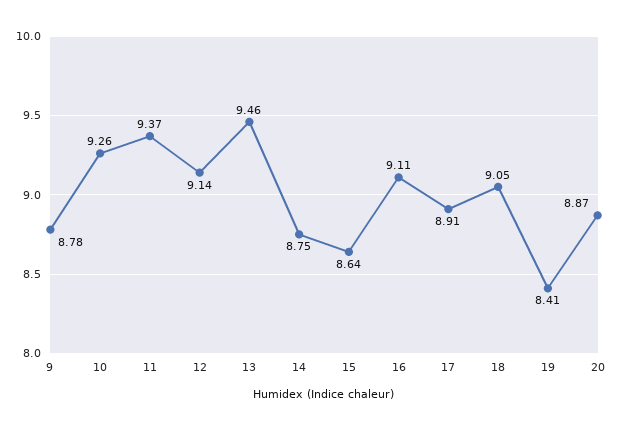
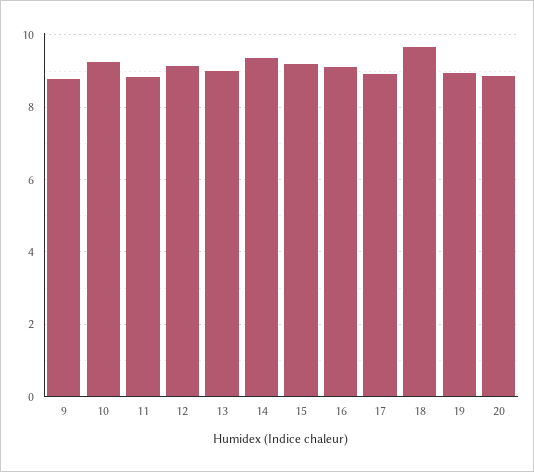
11: 9.37 -> 8.8
13: 9.46 -> 9
14: 8.75 -> 9.4
15: 8.64 -> 9.2
18: 9.05 -> 9.6
19: 8.41 -> 9

